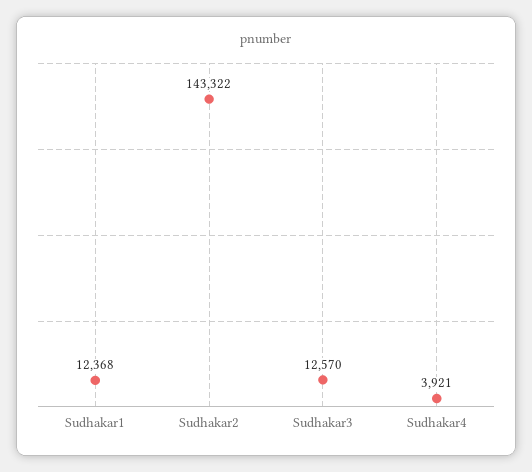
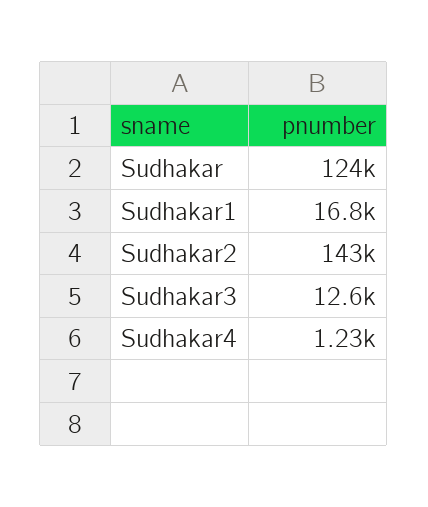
Sudhakar1: 12368 -> 16800
Sudhakar4: 3921 -> 1230
Sudhakar: none -> 124000

